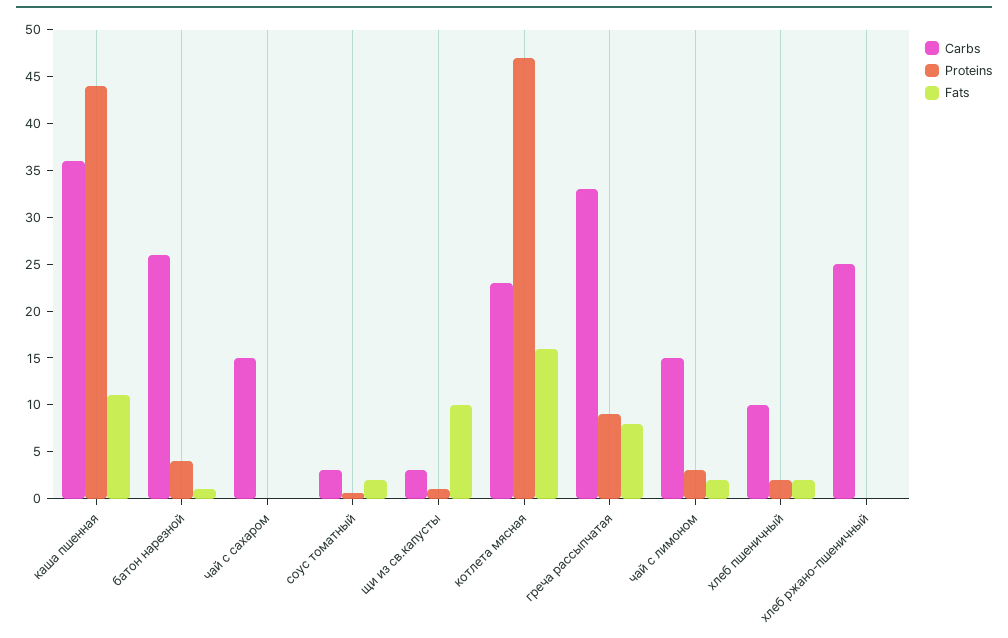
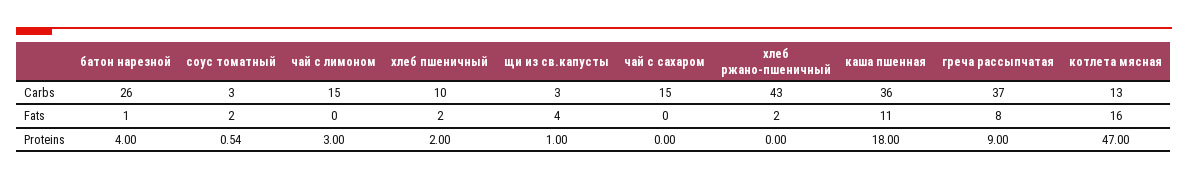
Proteins, каша пшенная: 44 -> 18
Fats, щи из св.капусты: 10 -> 4
Carbs, котлета мясная: 23 -> 13
Carbs, греча рассыпчатая: 33 -> 37
Fats, чай с лимоном: 2 -> 0
Carbs, хлеб ржано-пшеничный: 25 -> 43
Fats, хлеб ржано-пшеничный: 0 -> 2

